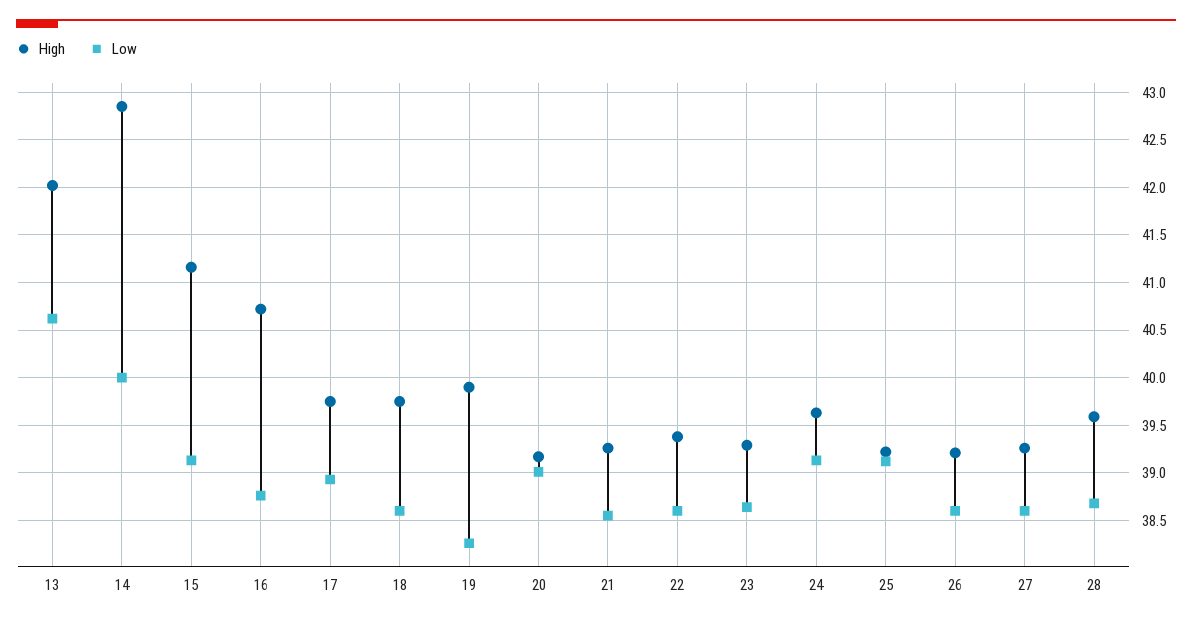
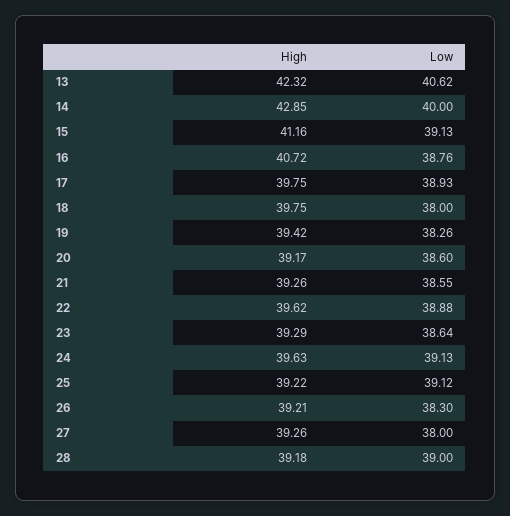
High, 13: 42 -> 42.32
Low, 18: 38.6 -> 38
High, 19: 39.9 -> 39.42
Low, 20: 39 -> 38.6
High, 22: 39.4 -> 39.62
Low, 22: 38.6 -> 38.88
Low, 26: 38.6 -> 38.3
Low, 27: 38.6 -> 38
High, 28: 39.6 -> 39.18
Low, 28: 38.7 -> 39

